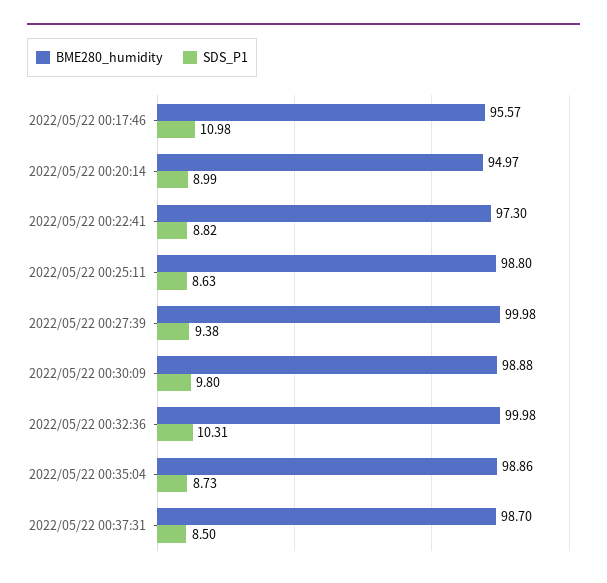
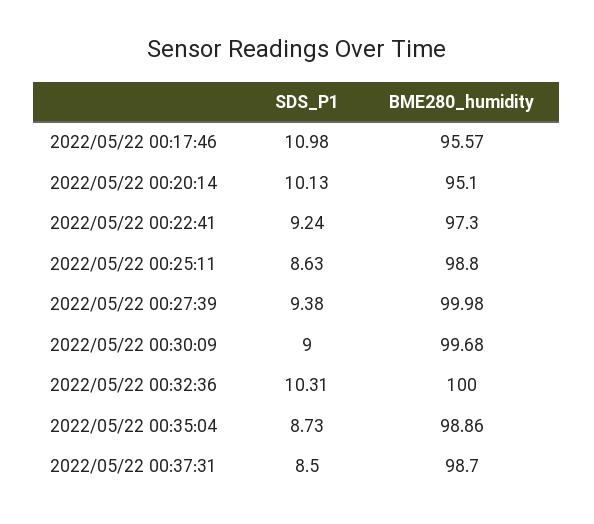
BME280_humidity, 2022/05/22 00:20:14: 94.97 -> 95.1
SDS_P1, 2022/05/22 00:20:14: 8.99 -> 10.13
SDS_P1, 2022/05/22 00:22:41: 8.82 -> 9.24
BME280_humidity, 2022/05/22 00:30:09: 98.88 -> 99.68
SDS_P1, 2022/05/22 00:30:09: 9.8 -> 9
BME280_humidity, 2022/05/22 00:32:36: 99.98 -> 100

